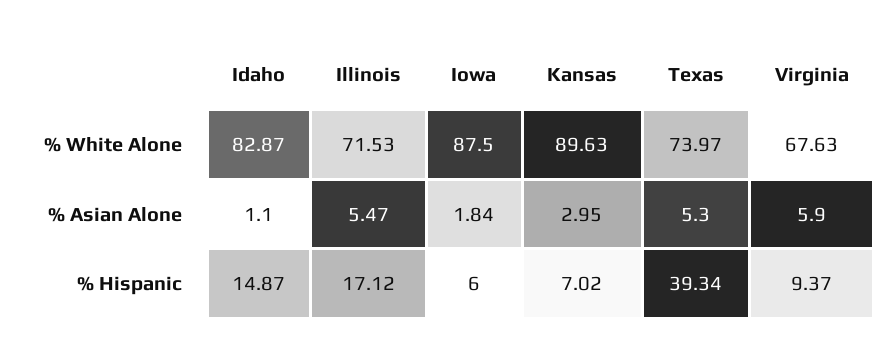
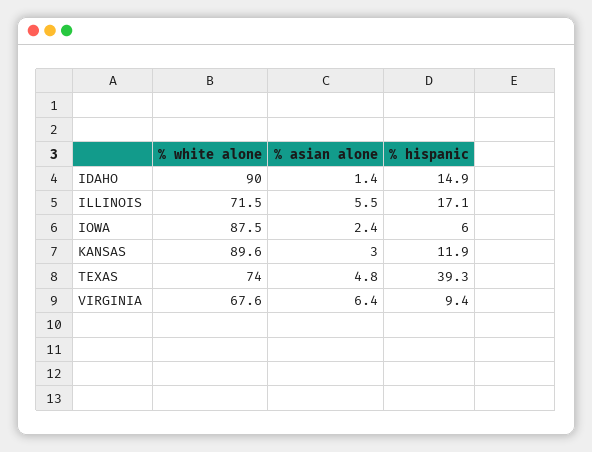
Idaho, % White Alone: 82.87 -> 90
Idaho, % Asian Alone: 1.1 -> 1.4
Iowa, % Asian Alone: 1.84 -> 2.4
Texas, % Asian Alone: 5.3 -> 4.8
Virginia, % Asian Alone: 5.9 -> 6.4
Kansas, % Hispanic: 7.02 -> 11.9

